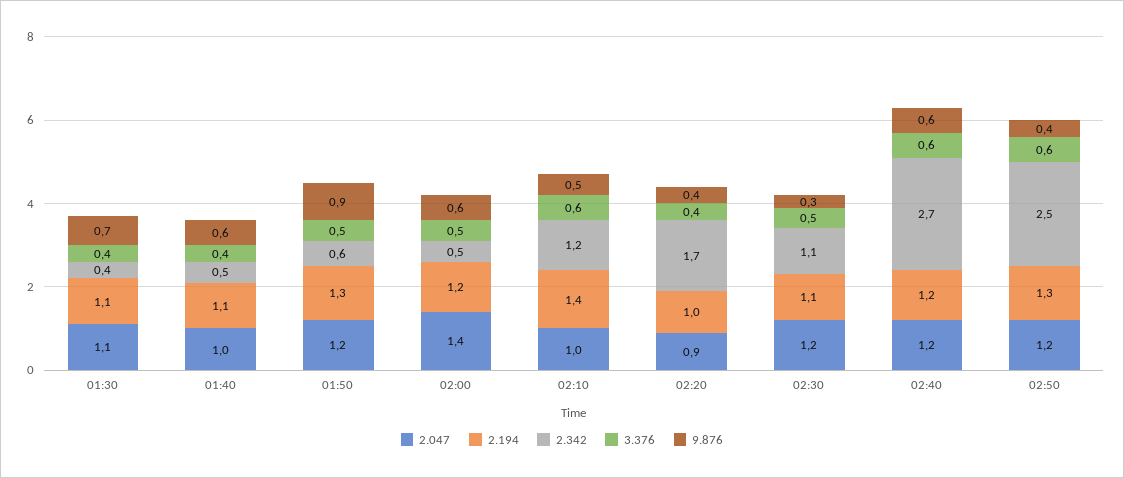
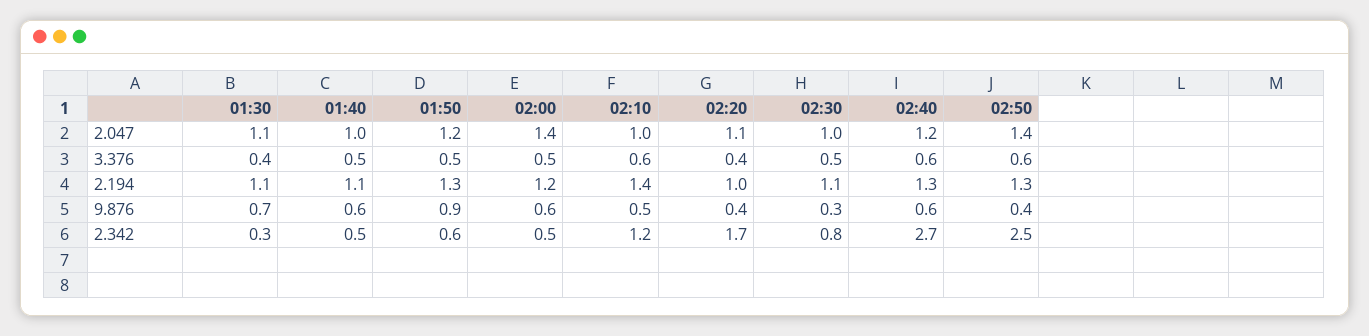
2.342, 01:30: 0.4 -> 0.3
3.376, 01:40: 0.4 -> 0.5
2.047, 02:20: 0.9 -> 1.1
2.047, 02:30: 1.2 -> 1
2.342, 02:30: 1.1 -> 0.8
2.194, 02:40: 1.2 -> 1.3
2.047, 02:50: 1.2 -> 1.4

